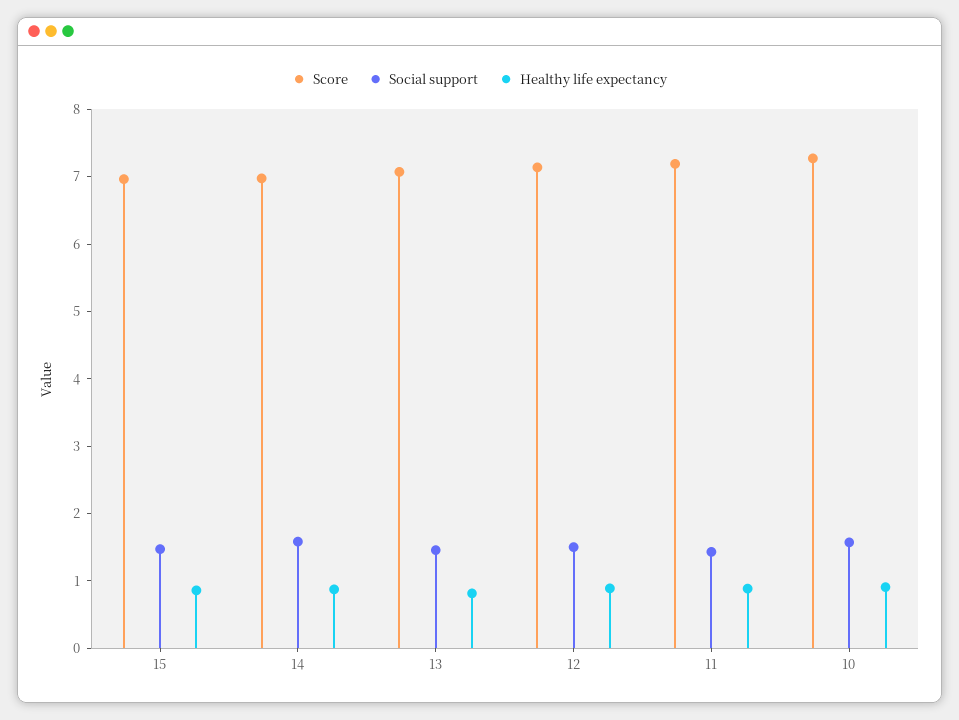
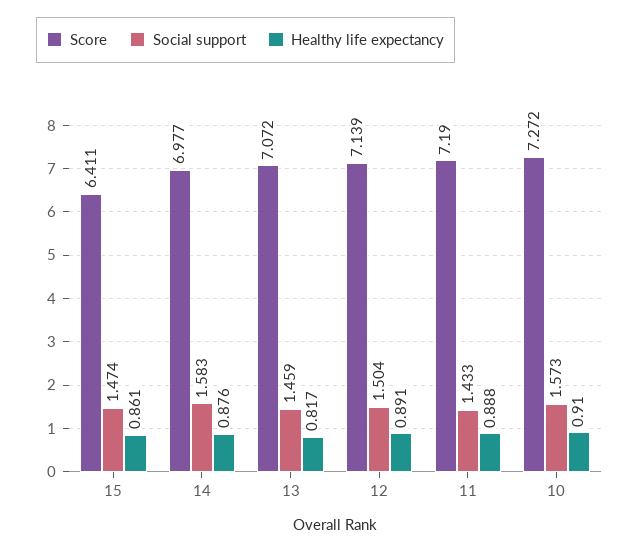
Score, 15: 7 -> 6.411

